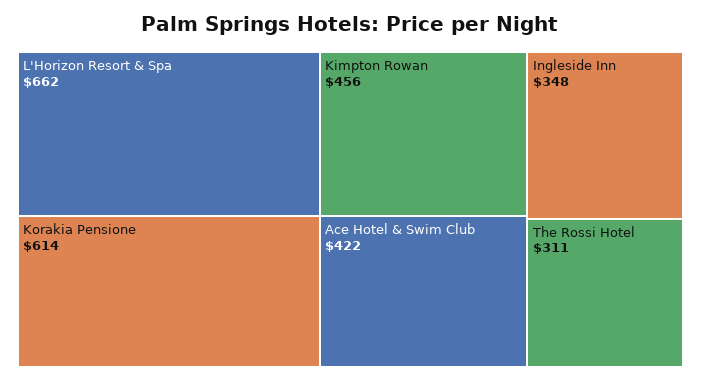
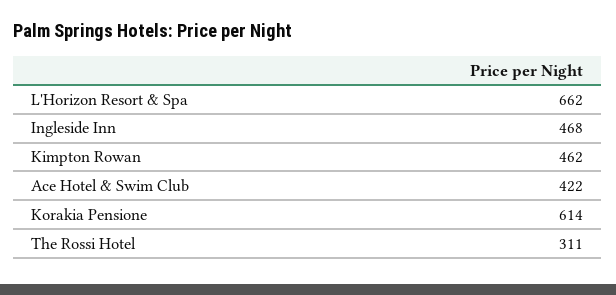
Kimpton Rowan: 456 -> 462
Ingleside Inn: 348 -> 468

